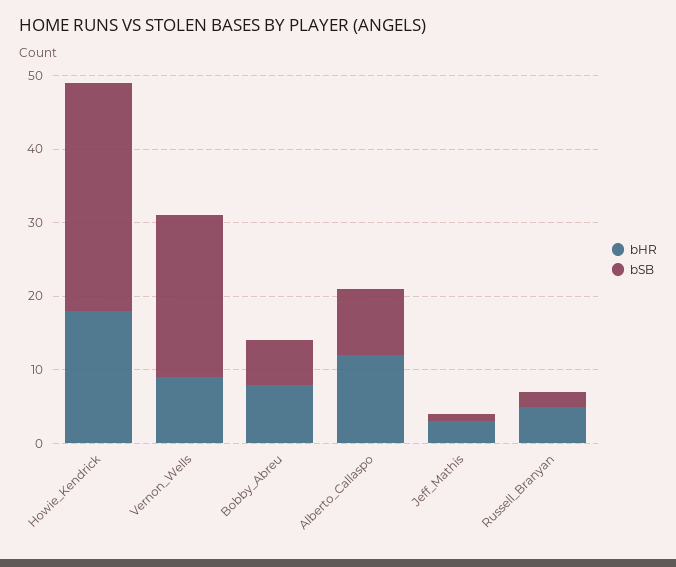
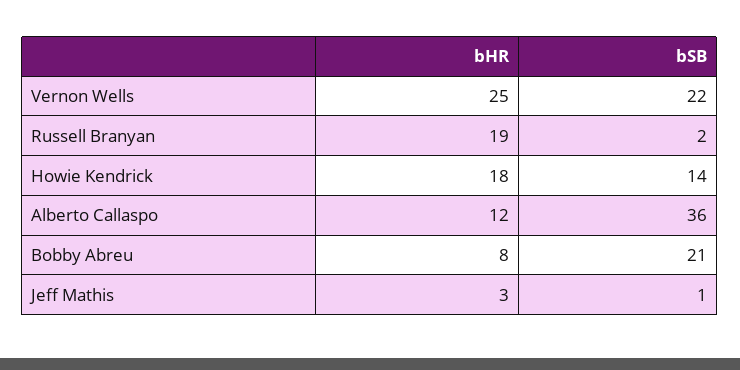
bSB, Howie_Kendrick: 30 -> 14
bHR, Vernon_Wells: 10 -> 25
bSB, Bobby_Abreu: 5 -> 21
bSB, Alberto_Callaspo: 10 -> 36
bHR, Russell_Branyan: 5 -> 19

